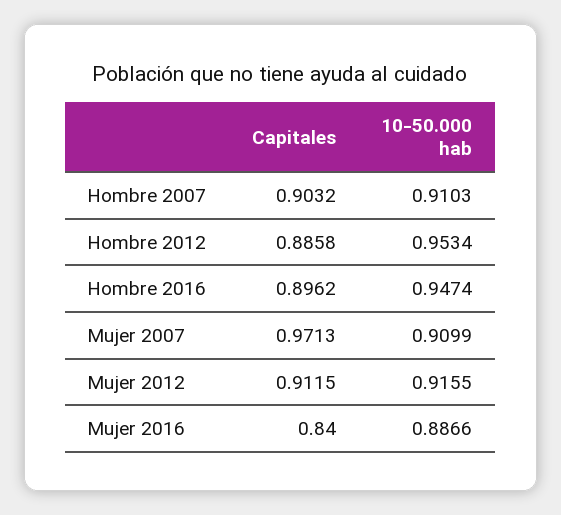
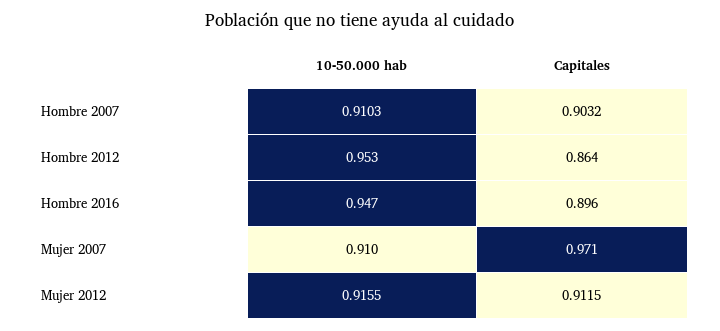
Capitales, Hombre 2012: 0.8858 -> 0.864
Capitales, Mujer 2016: 0.84 -> none
10-50.000 hab, Mujer 2016: 0.8866 -> none

